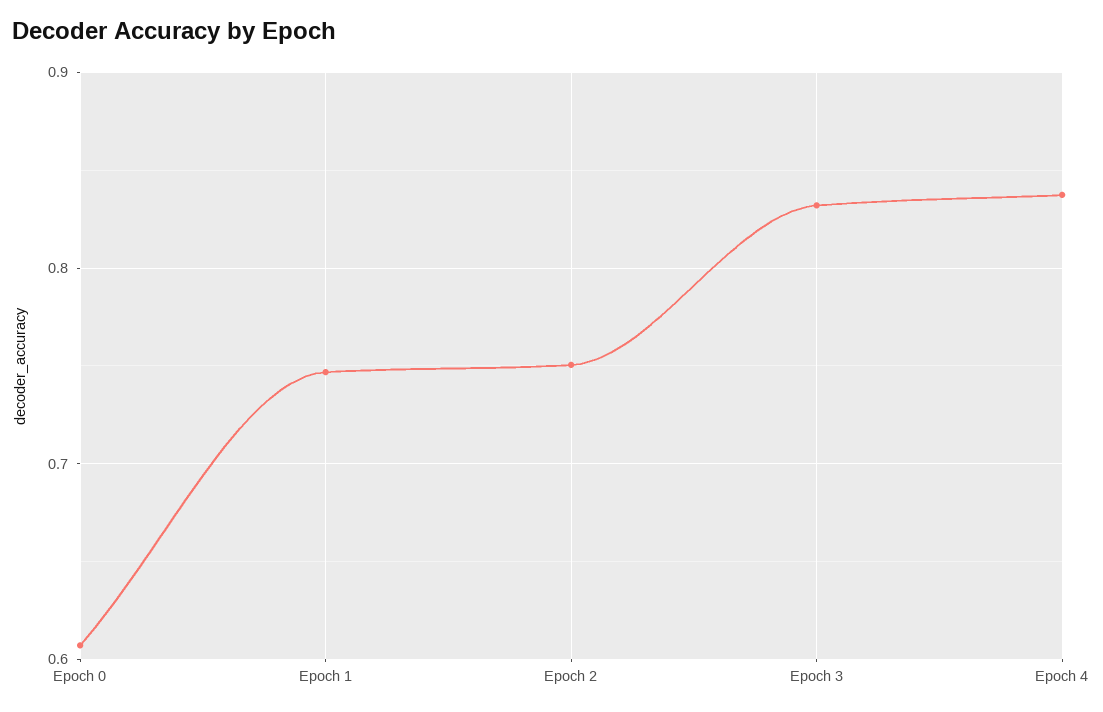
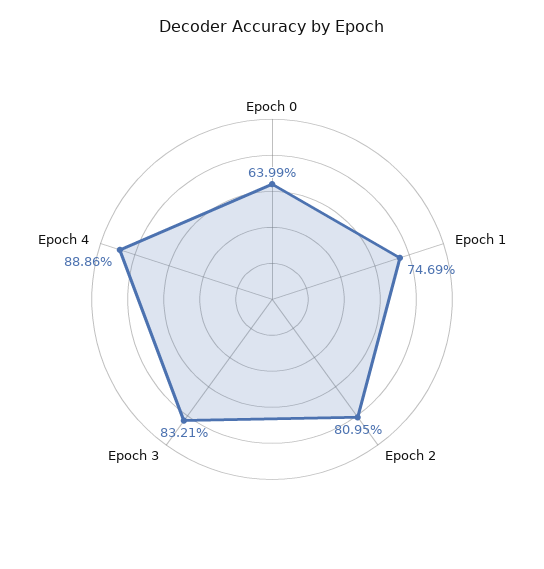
Epoch 0: 0.61 -> 0.6399
Epoch 2: 0.75 -> 0.8095
Epoch 4: 0.84 -> 0.8886

